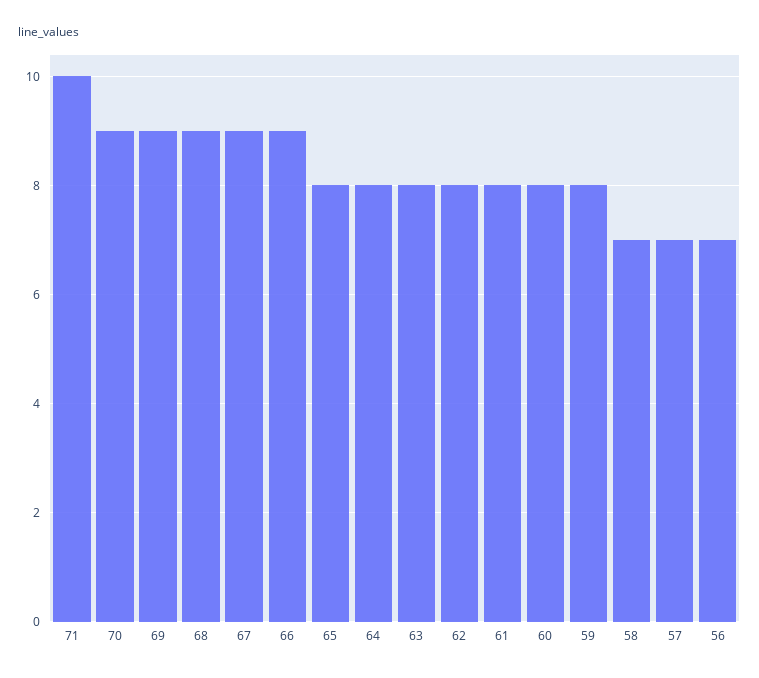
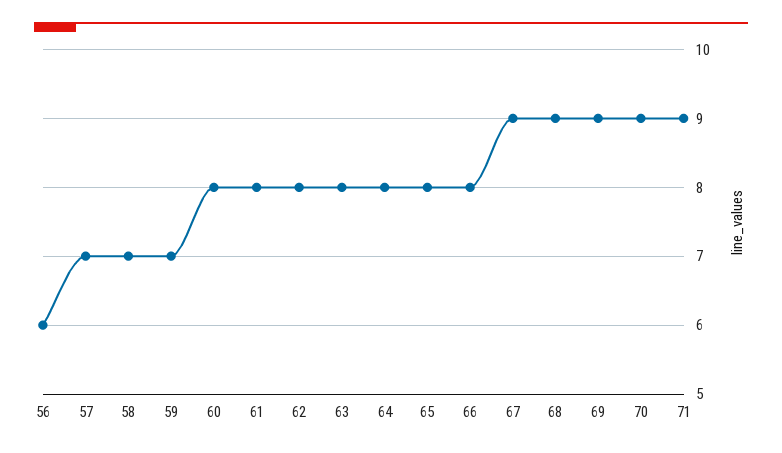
71: 10 -> 9
66: 9 -> 8
59: 8 -> 7
56: 7 -> 6

